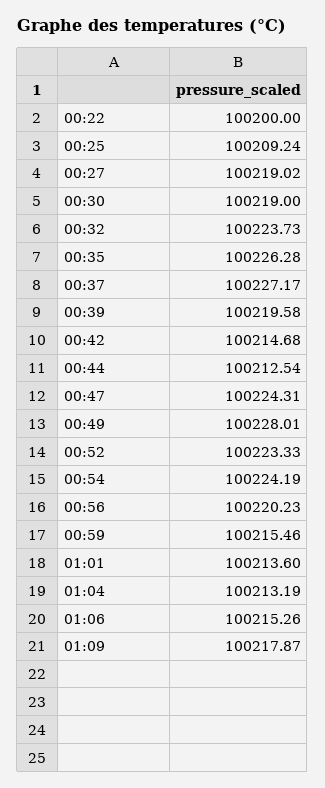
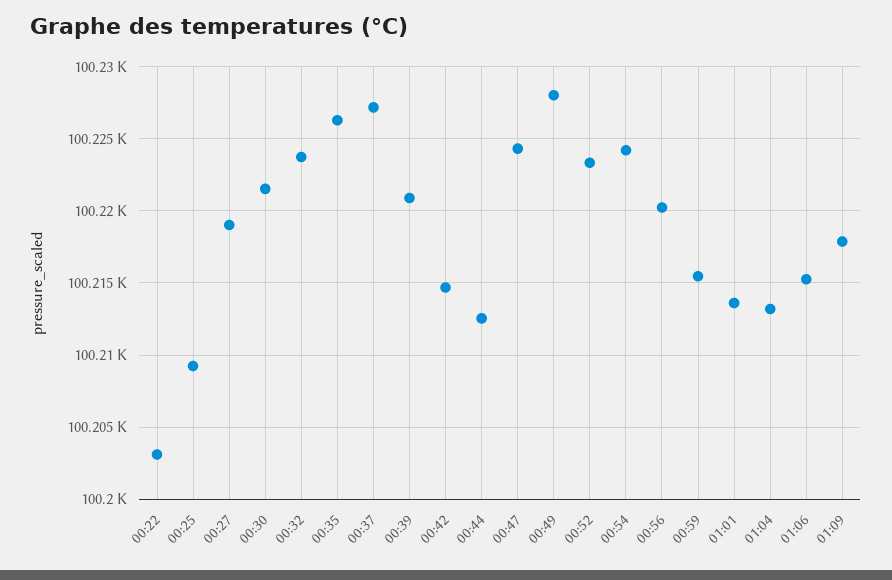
00:22: 100200 -> 100203
00:30: 100219 -> 100221.5
00:39: 100219.58 -> 100221

